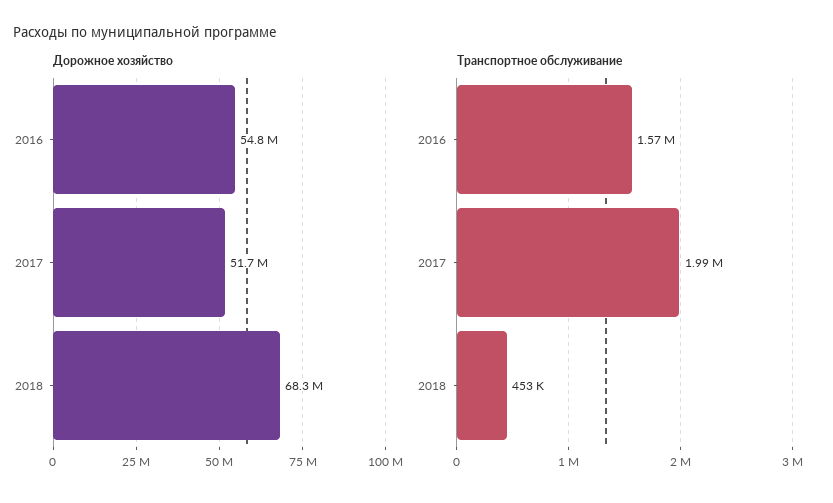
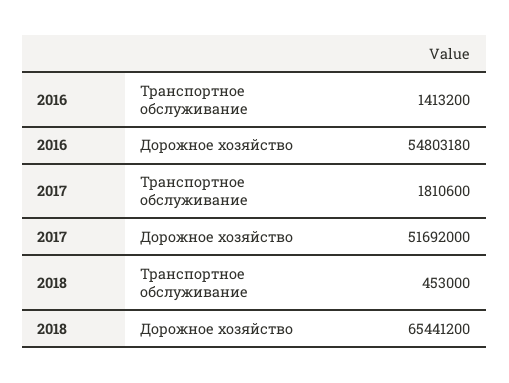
Дорожное хозяйство, 2018: 68300000 -> 65441200
Транспортное обслуживание, 2016: 1570000 -> 1413200
Транспортное обслуживание, 2017: 1990000 -> 1810600

